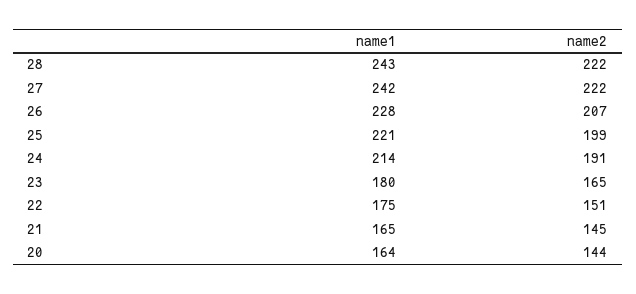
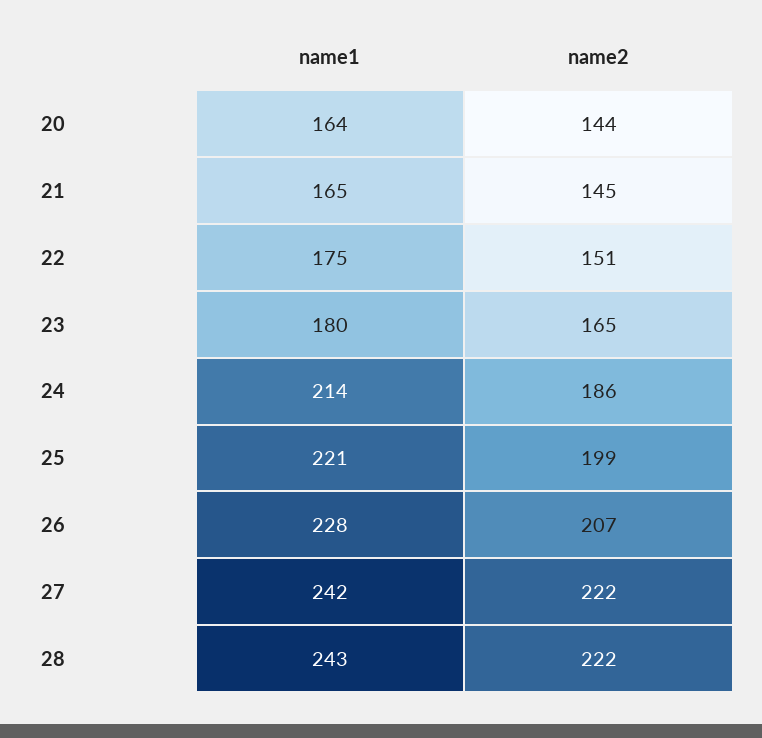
name2, 24: 191 -> 186

